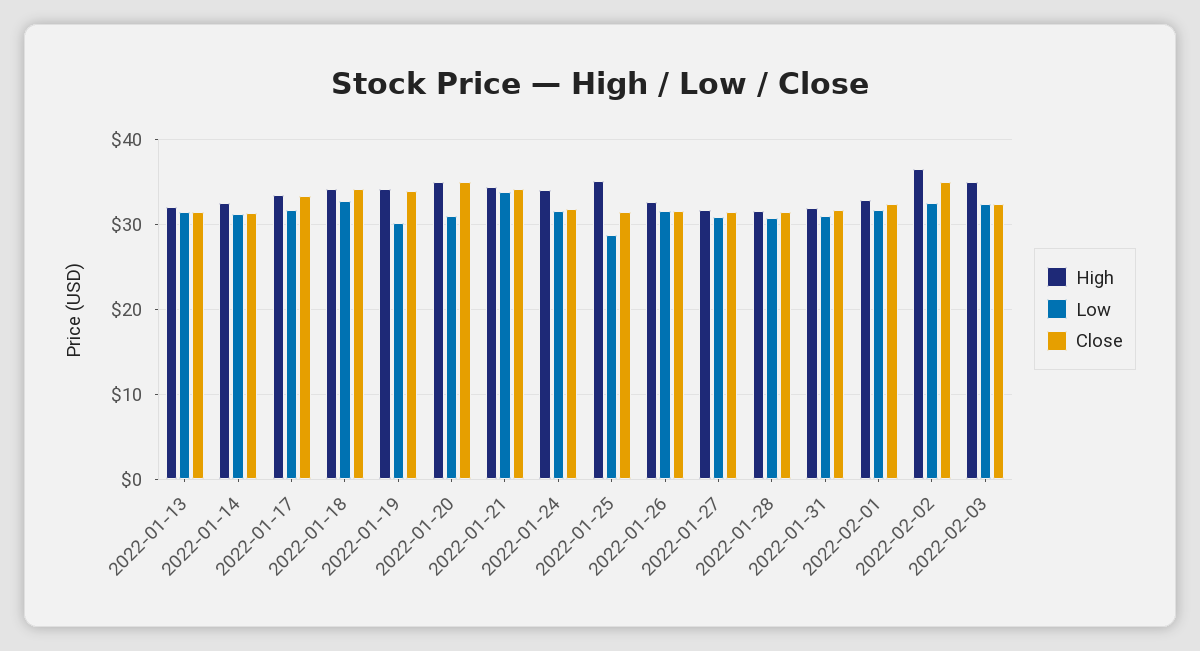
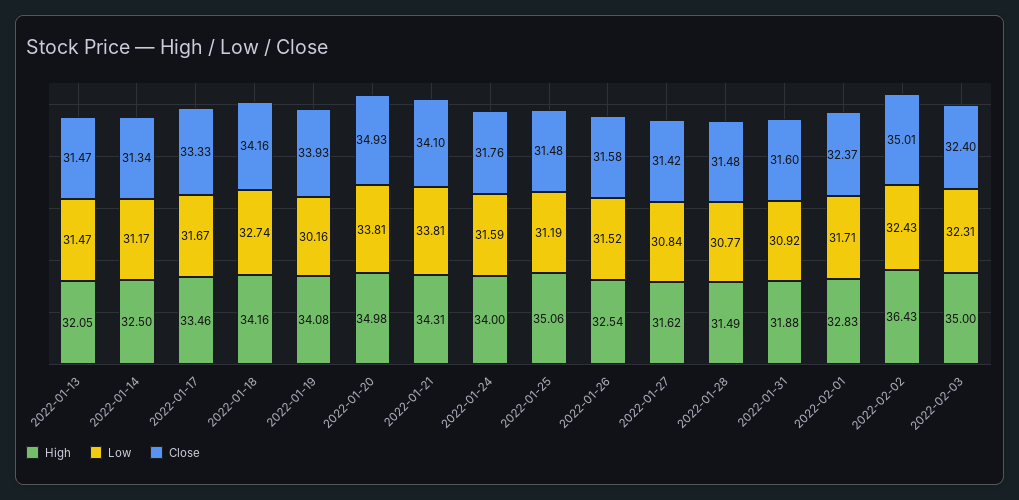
Low, 2022-01-20: 31 -> 33.81
Low, 2022-01-25: 29 -> 31.19

